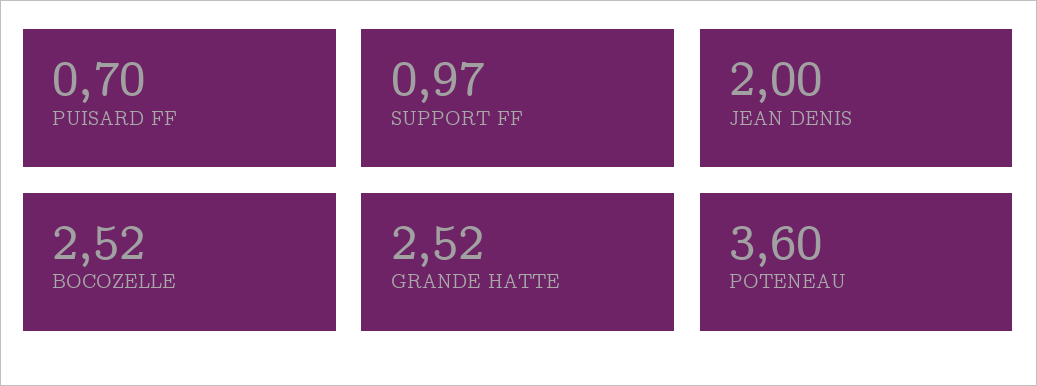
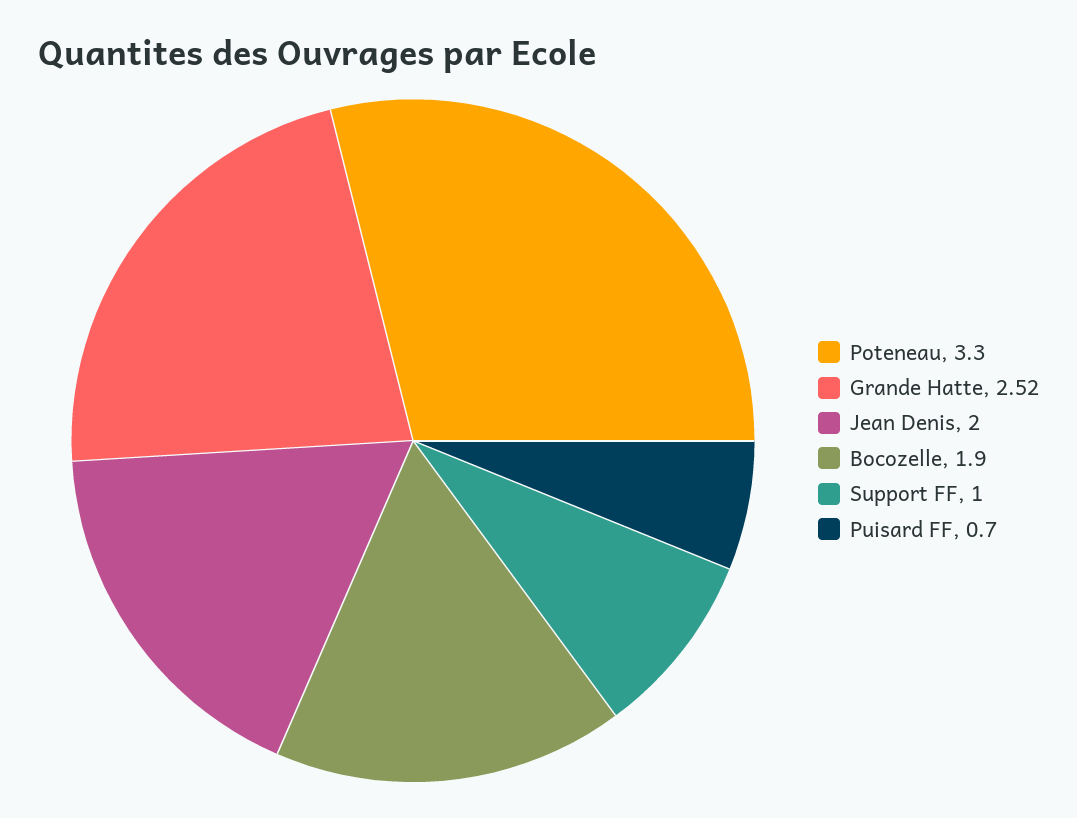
SUPPORT FF: 0.97 -> 1
BOCOZELLE: 2.52 -> 1.9
POTENEAU: 3.6 -> 3.3

